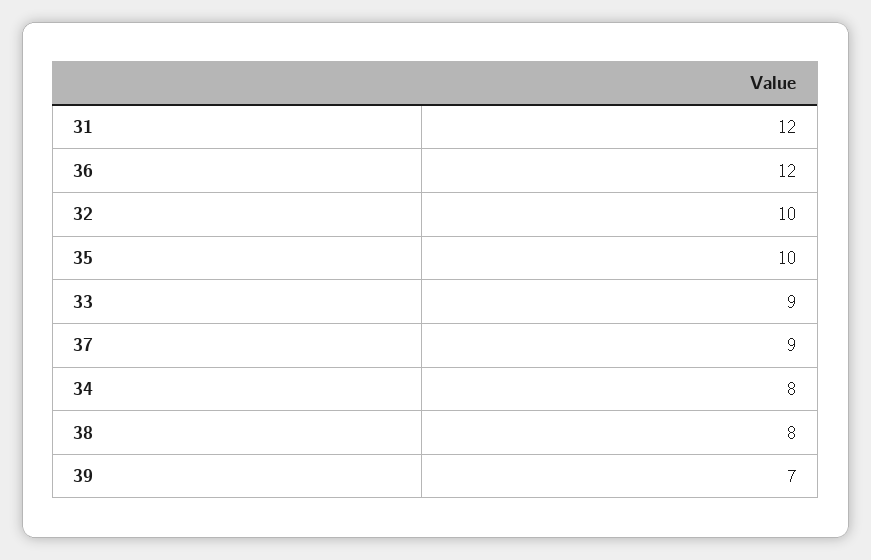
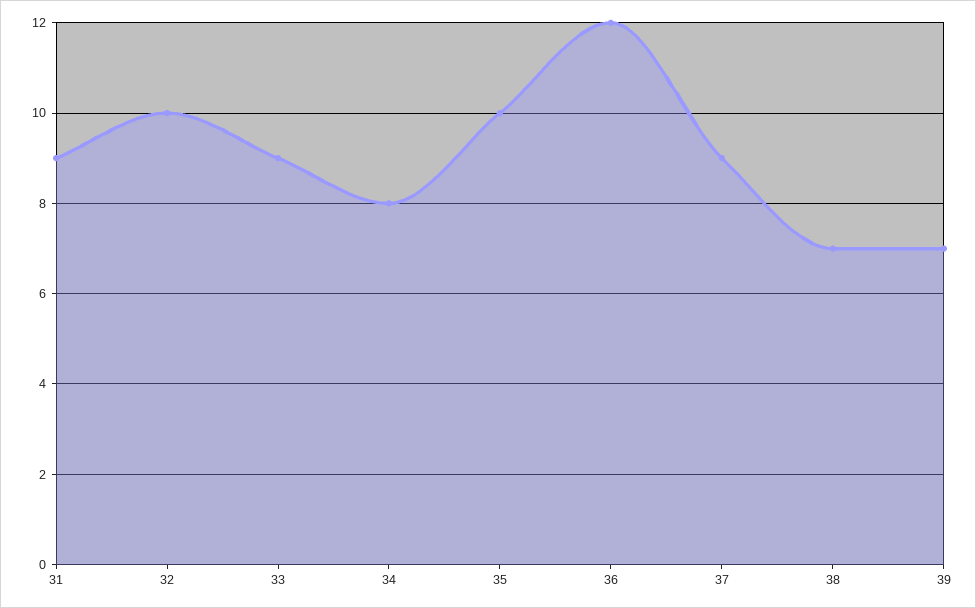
31: 12 -> 9
38: 8 -> 7

